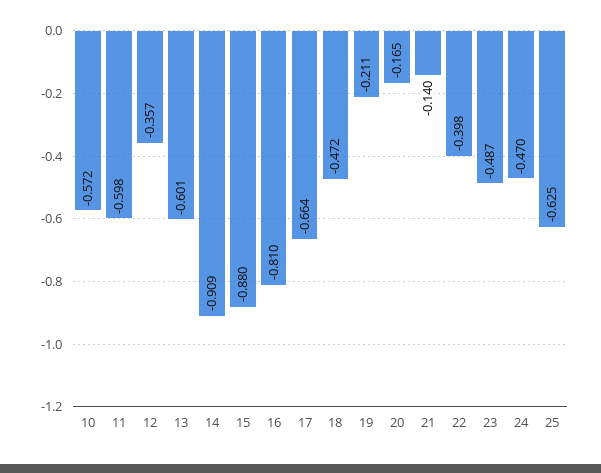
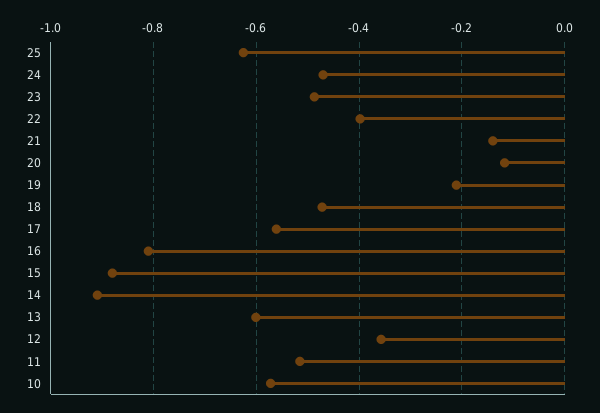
11: -0.598 -> -0.52
17: -0.664 -> -0.56
20: -0.165 -> -0.12

